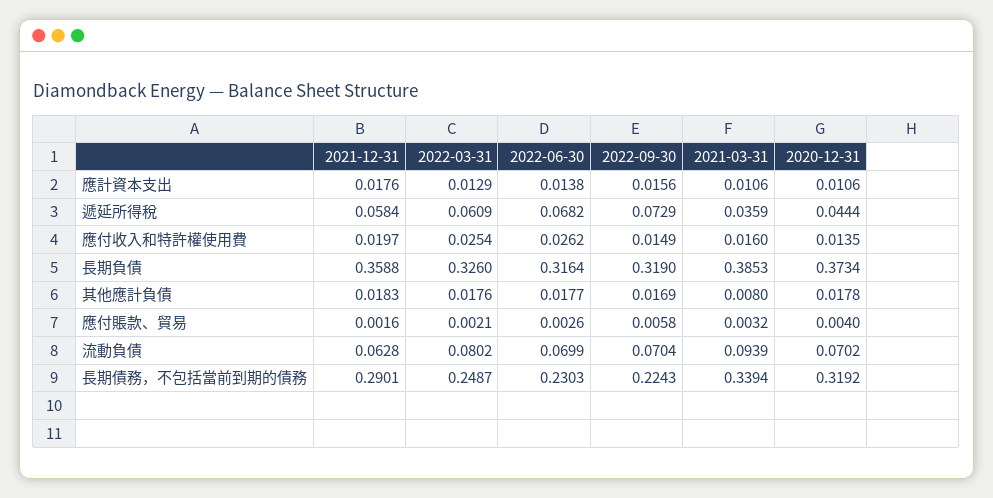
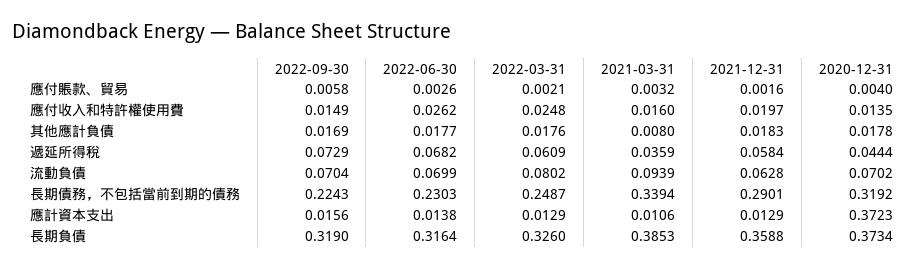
2021-12-31, 應計資本支出: 0.0176 -> 0.0129
2020-12-31, 應計資本支出: 0.0106 -> 0.3723
2022-03-31, 應付收入和特許權使用費: 0.0254 -> 0.0248

